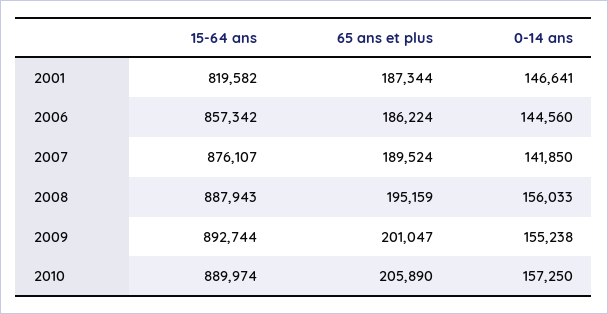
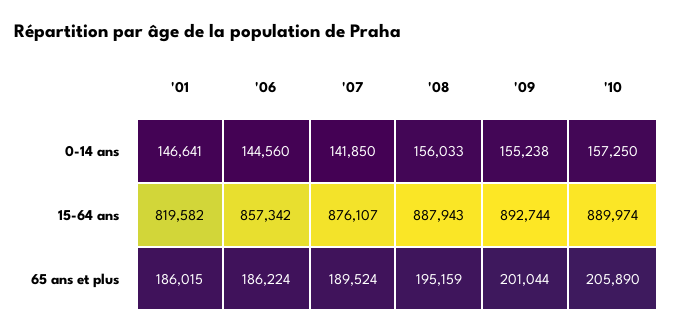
65 ans et plus, 2001: 187344 -> 186015
65 ans et plus, 2009: 201047 -> 201044

